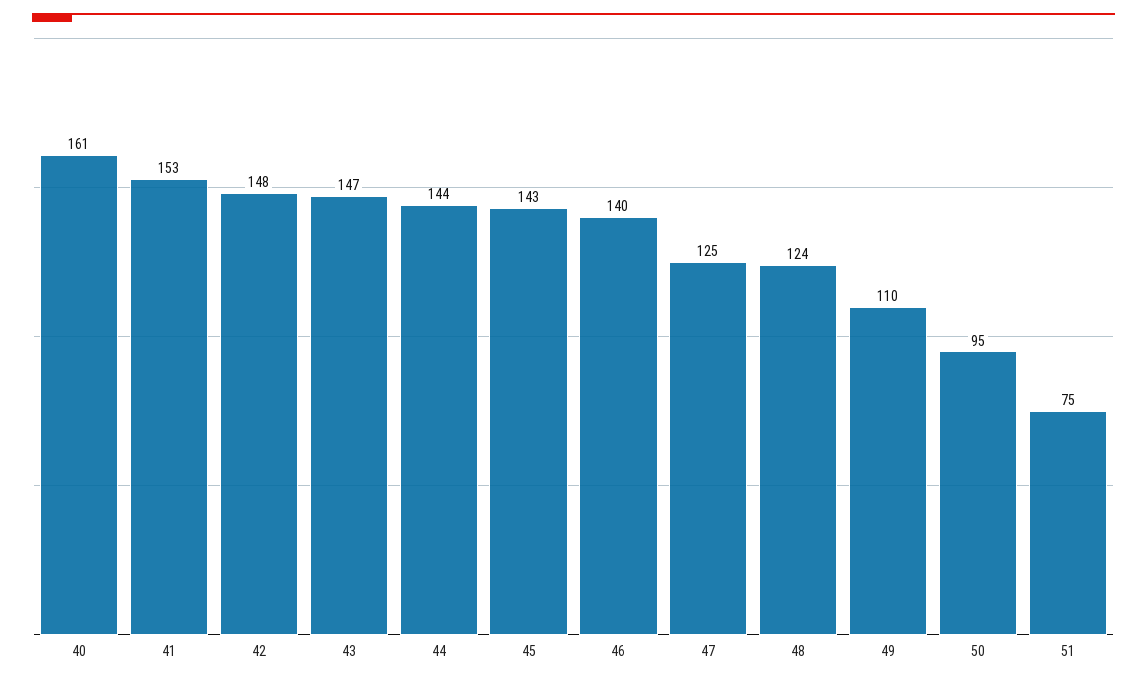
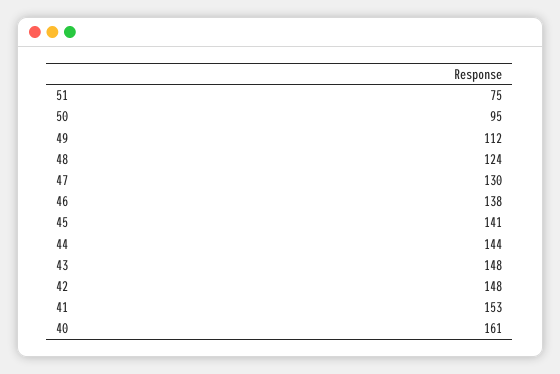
43: 147 -> 148
45: 143 -> 141
46: 140 -> 138
47: 125 -> 130
49: 110 -> 112

